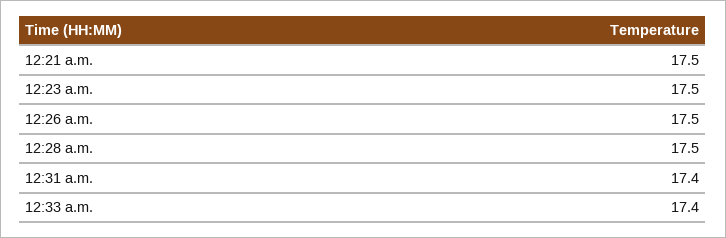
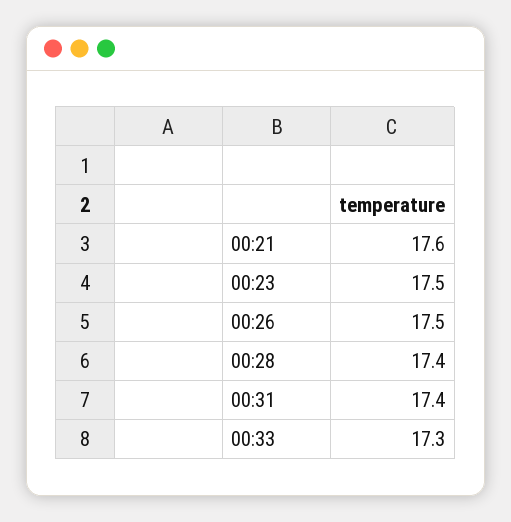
12:21 a.m.: 17.5 -> 17.6
12:28 a.m.: 17.5 -> 17.4
12:33 a.m.: 17.4 -> 17.3

